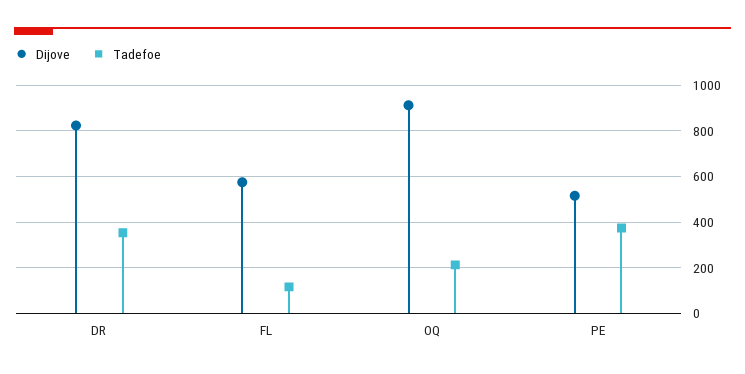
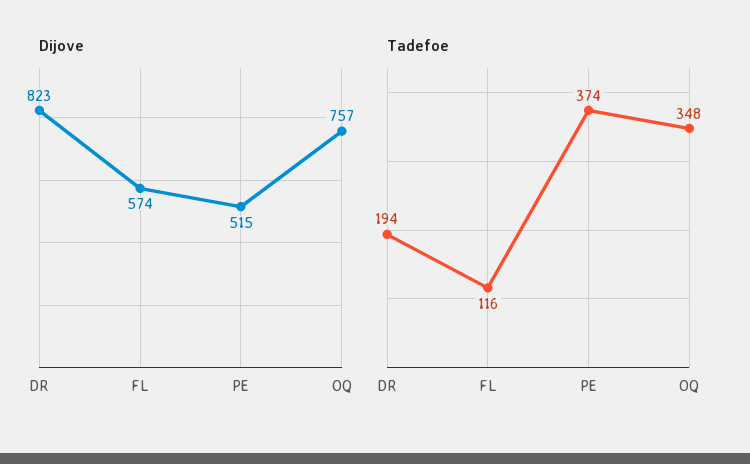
Tadefoe, DR: 350 -> 194
Dijove, OQ: 900 -> 757
Tadefoe, OQ: 200 -> 348

